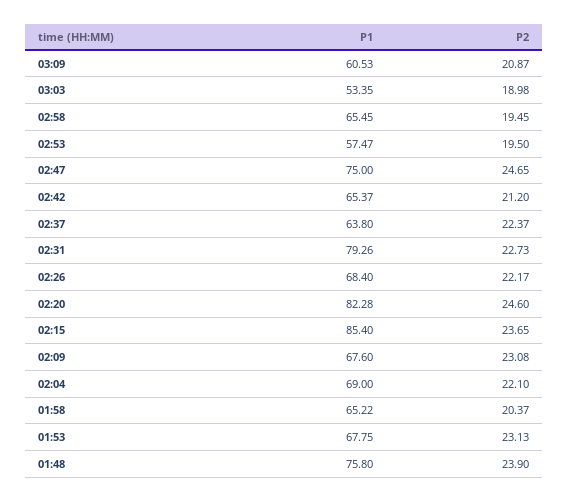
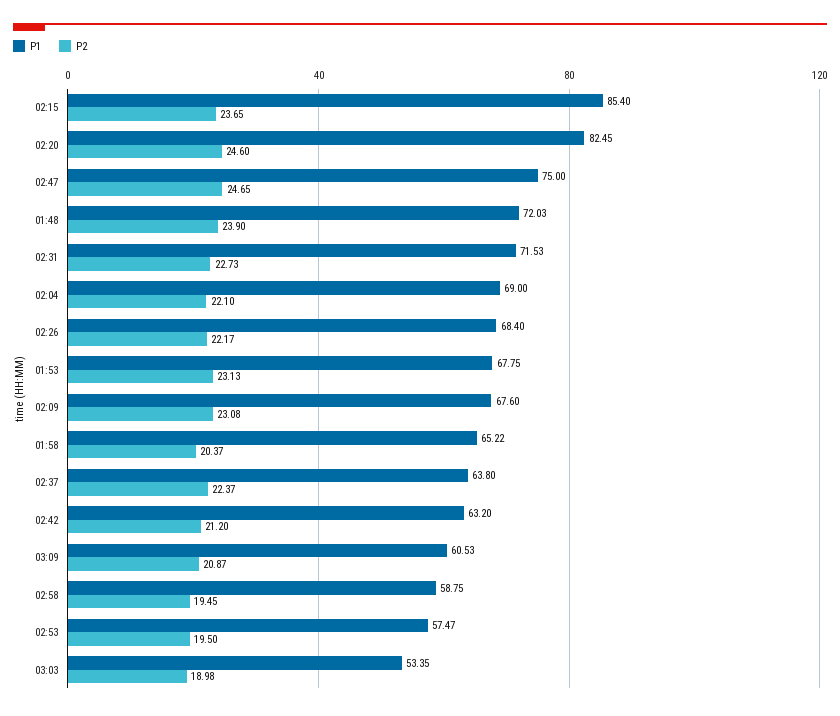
P1, 02:58: 65.45 -> 58.75
P1, 02:42: 65.37 -> 63.2
P1, 02:31: 79.26 -> 71.53
P1, 02:20: 82.28 -> 82.45
P1, 01:48: 75.8 -> 72.03

